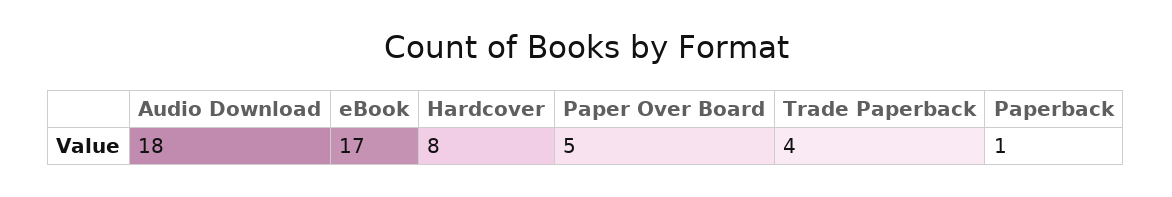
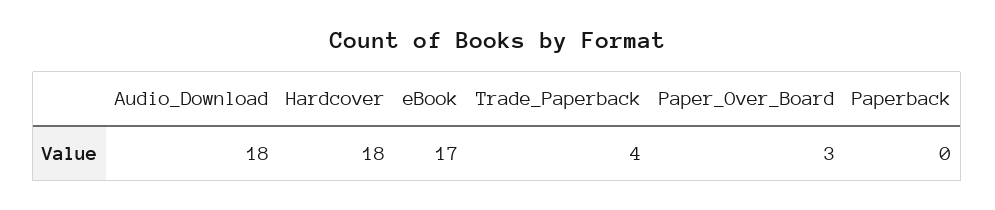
Hardcover: 8 -> 18
Paper Over Board: 5 -> 3
Paperback: 1 -> 0

